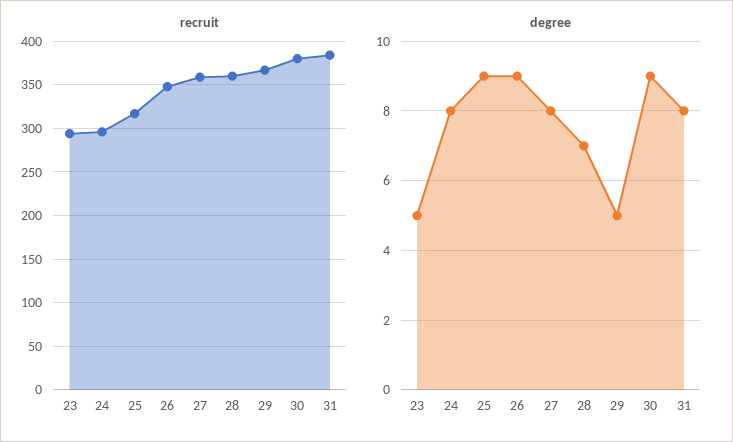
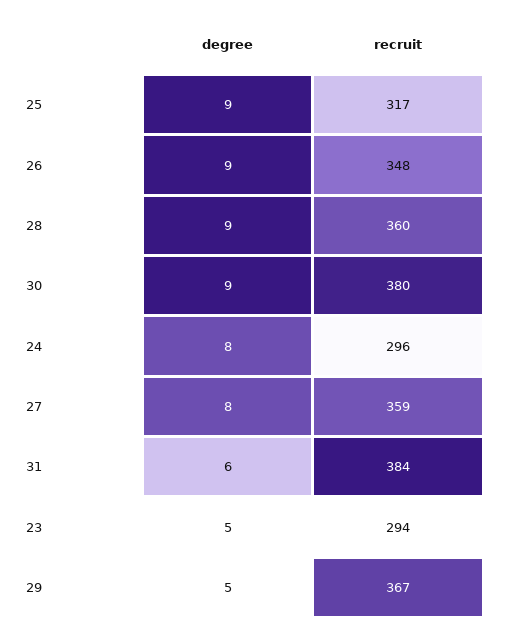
degree, 28: 7 -> 9
degree, 31: 8 -> 6

